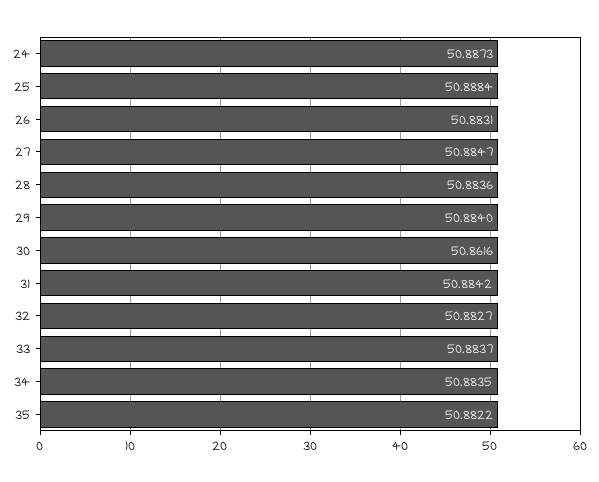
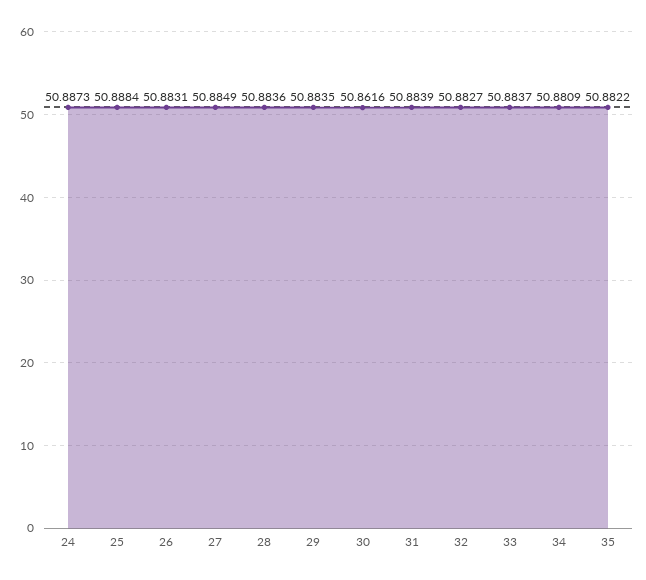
27: 50.8847 -> 50.8849
29: 50.884 -> 50.8835
31: 50.8842 -> 50.8839
34: 50.8835 -> 50.8809

